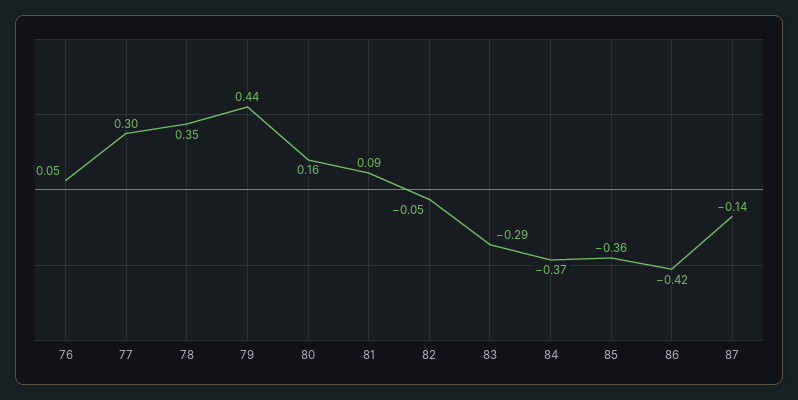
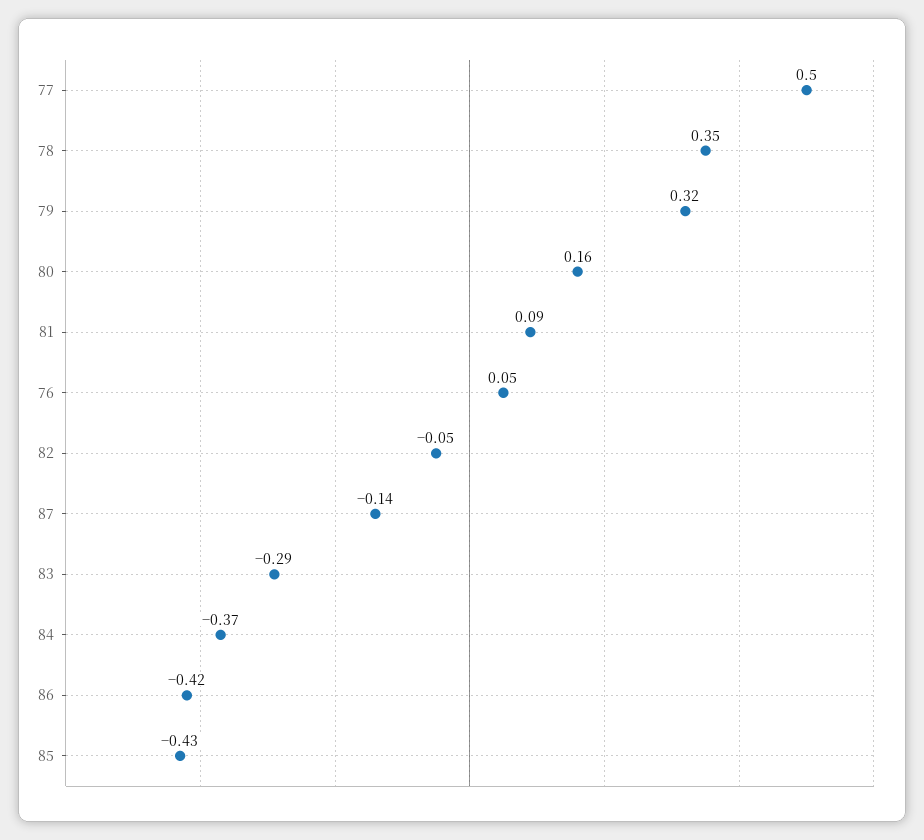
77: 0.3 -> 0.5
79: 0.44 -> 0.32
85: -0.36 -> -0.43

